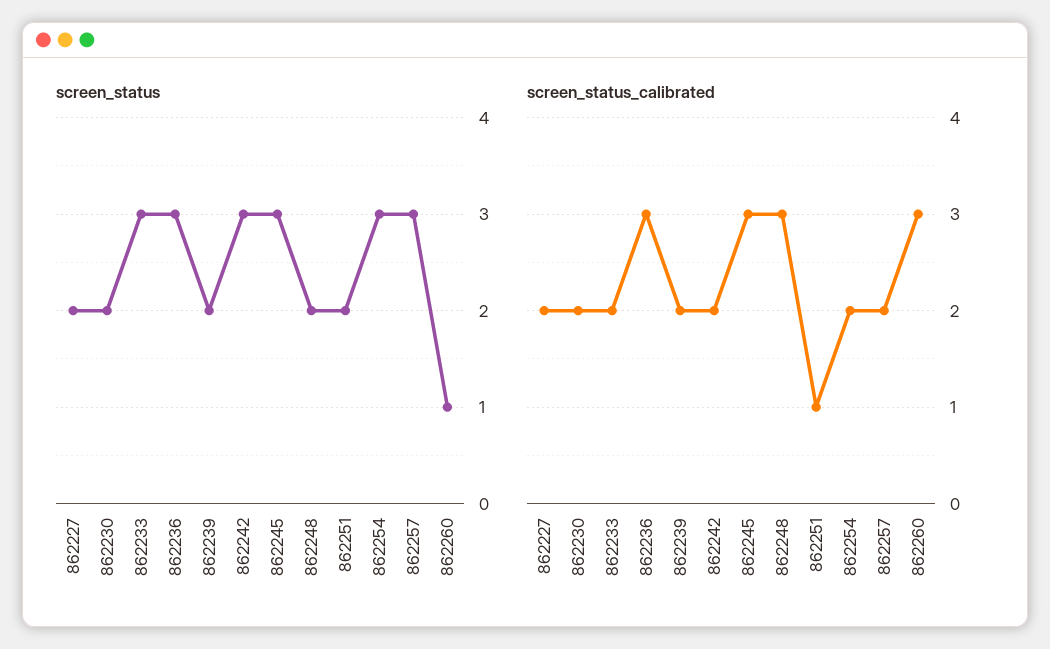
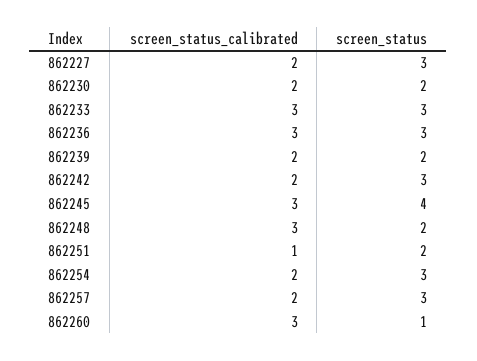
screen_status, 862227: 2 -> 3
screen_status, 862245: 3 -> 4
screen_status_calibrated, 862233: 2 -> 3

